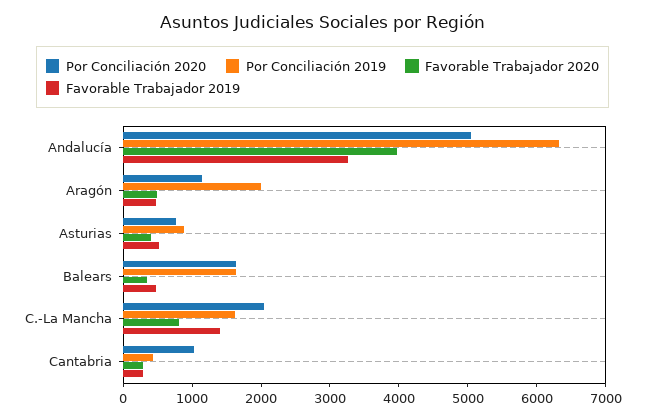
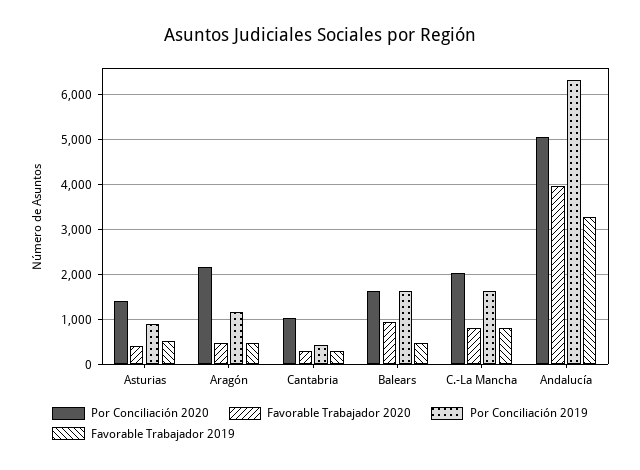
Por Conciliación 2020, Aragón: 1200 -> 2200
Por Conciliación 2019, Aragón: 2000 -> 1200
Por Conciliación 2020, Asturias: 800 -> 1400
Favorable Trabajador 2020, Balears: 400 -> 1000
Favorable Trabajador 2019, C.-La Mancha: 1400 -> 800

